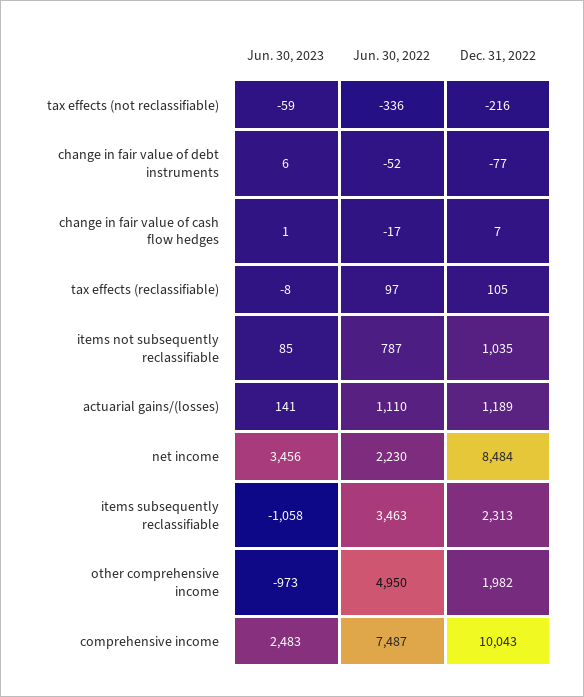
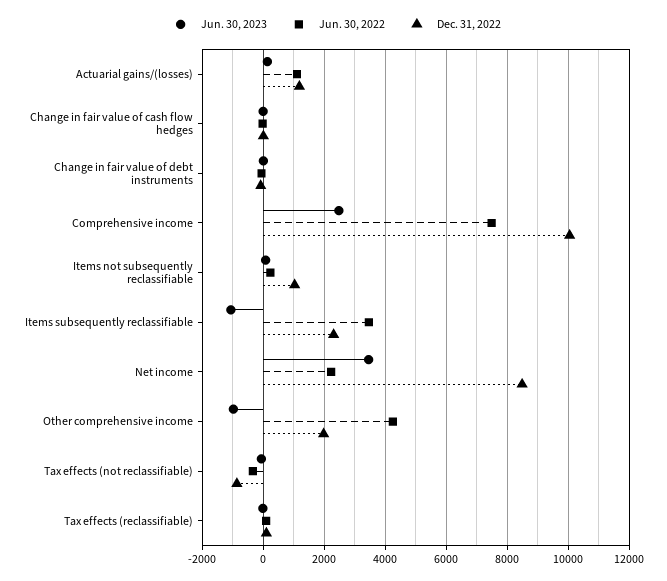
Dec. 31, 2022, tax effects (not reclassifiable): -216 -> -800
Jun. 30, 2022, items not subsequently reclassifiable: 787 -> 200
Jun. 30, 2022, other comprehensive income: 4950 -> 4200

